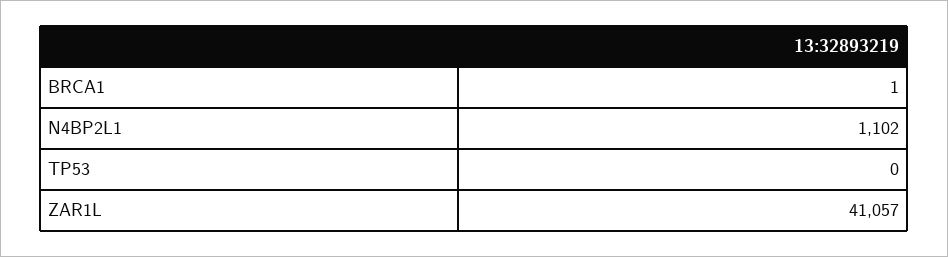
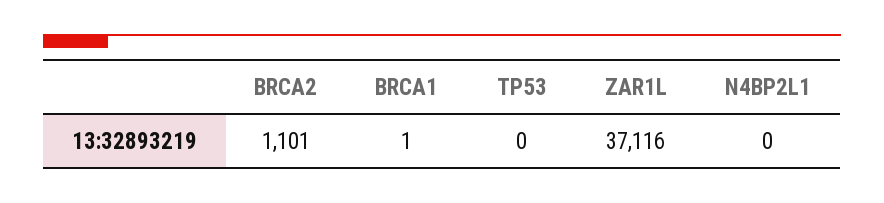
N4BP2L1: 1102 -> 0
ZAR1L: 41057 -> 37116
BRCA2: none -> 1101

